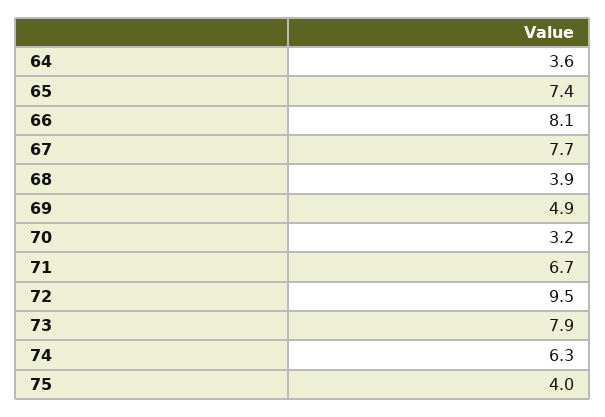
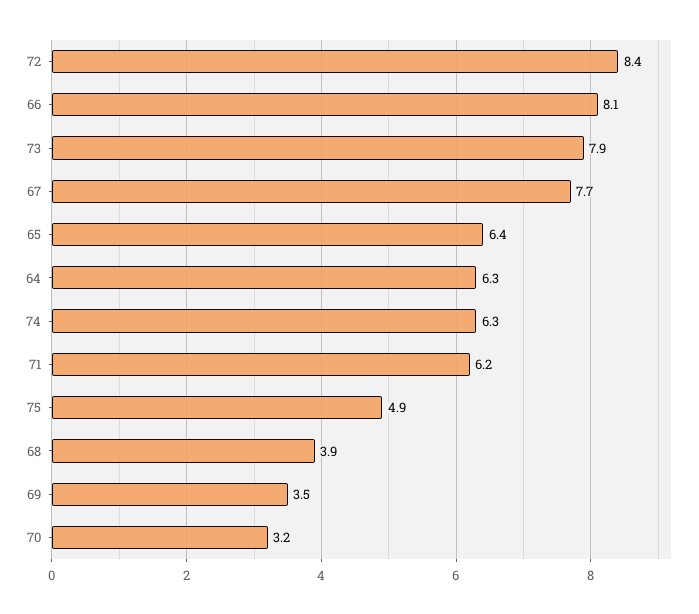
64: 3.6 -> 6.3
65: 7.4 -> 6.4
69: 4.9 -> 3.5
71: 6.7 -> 6.2
72: 9.5 -> 8.4
75: 4 -> 4.9

